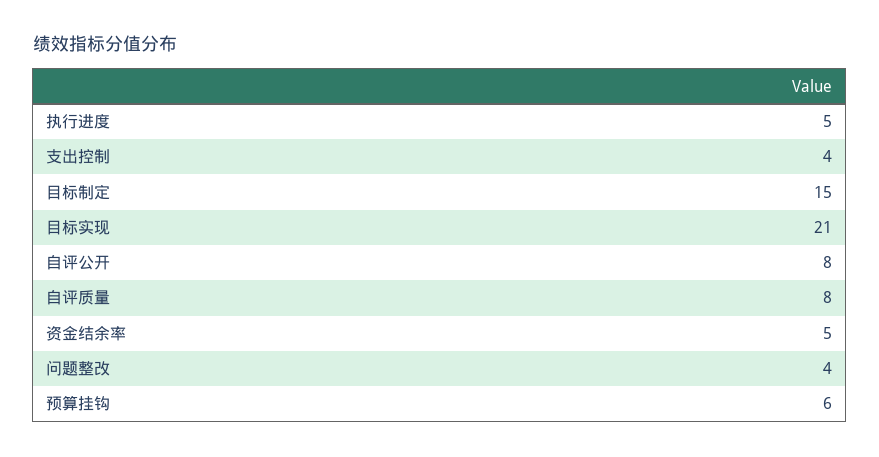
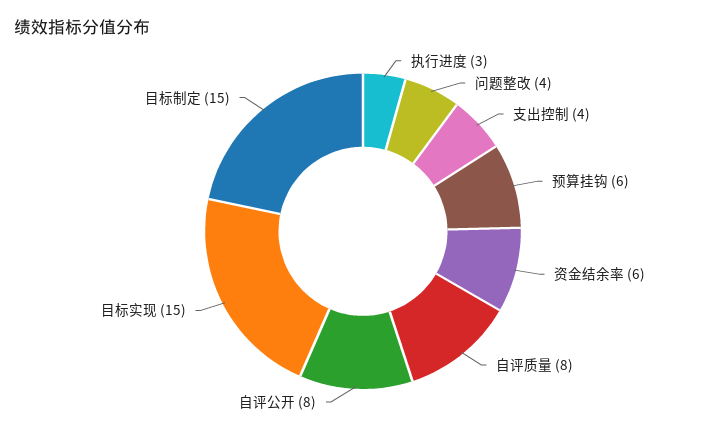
执行进度: 5 -> 3
目标实现: 21 -> 15
资金结余率: 5 -> 6

